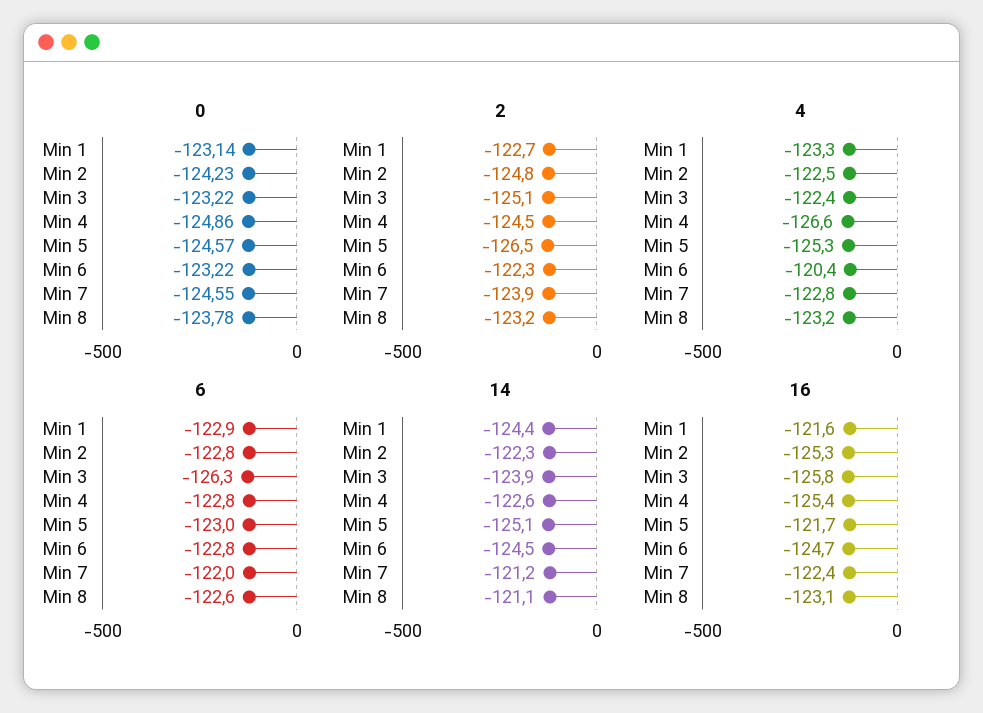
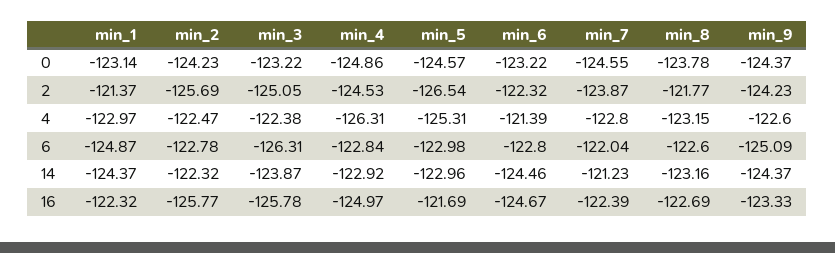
2, Min 1: -122.7 -> -121.37
2, Min 2: -124.8 -> -125.69
2, Min 8: -123.2 -> -121.77
4, Min 1: -123.3 -> -122.97
4, Min 4: -126.6 -> -126.31
4, Min 6: -120.4 -> -121.39
6, Min 1: -122.9 -> -124.87
14, Min 4: -122.6 -> -122.92
14, Min 5: -125.1 -> -122.96
14, Min 8: -121.1 -> -123.16
16, Min 1: -121.6 -> -122.32
16, Min 2: -125.3 -> -125.77
16, Min 4: -125.4 -> -124.97
16, Min 8: -123.1 -> -122.69
0, min_9: none -> -124.37
2, min_9: none -> -124.23
4, min_9: none -> -122.6
6, min_9: none -> -125.09
14, min_9: none -> -124.37
16, min_9: none -> -123.33

